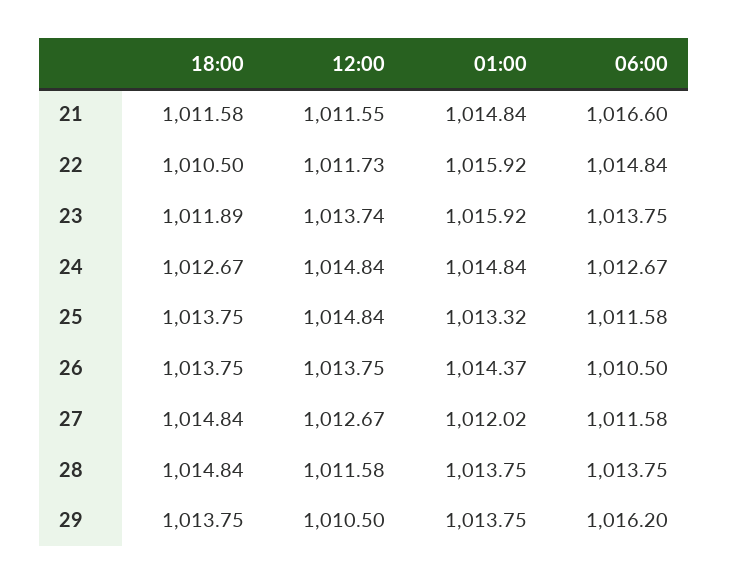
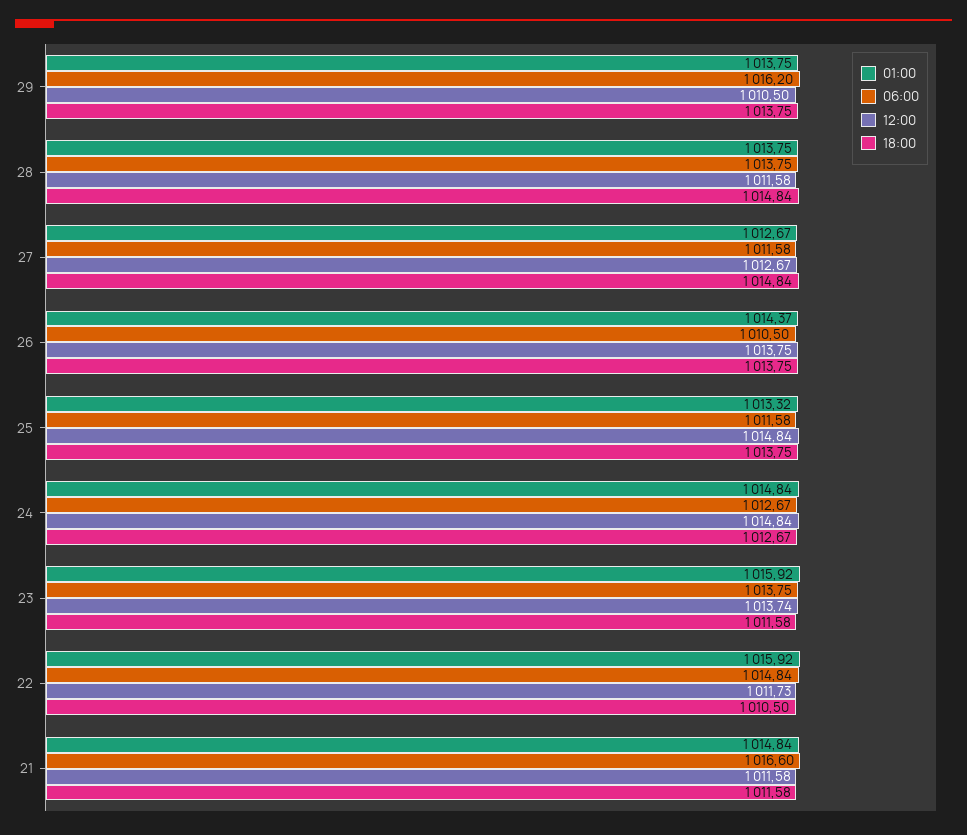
12:00, 21: 1011.55 -> 1011.58
18:00, 23: 1011.89 -> 1011.58
01:00, 27: 1012.02 -> 1012.67

